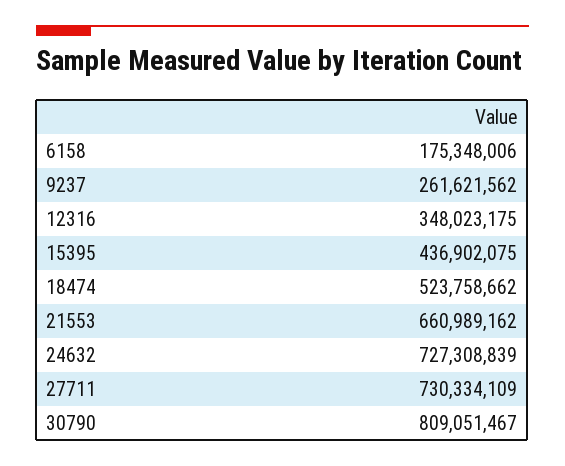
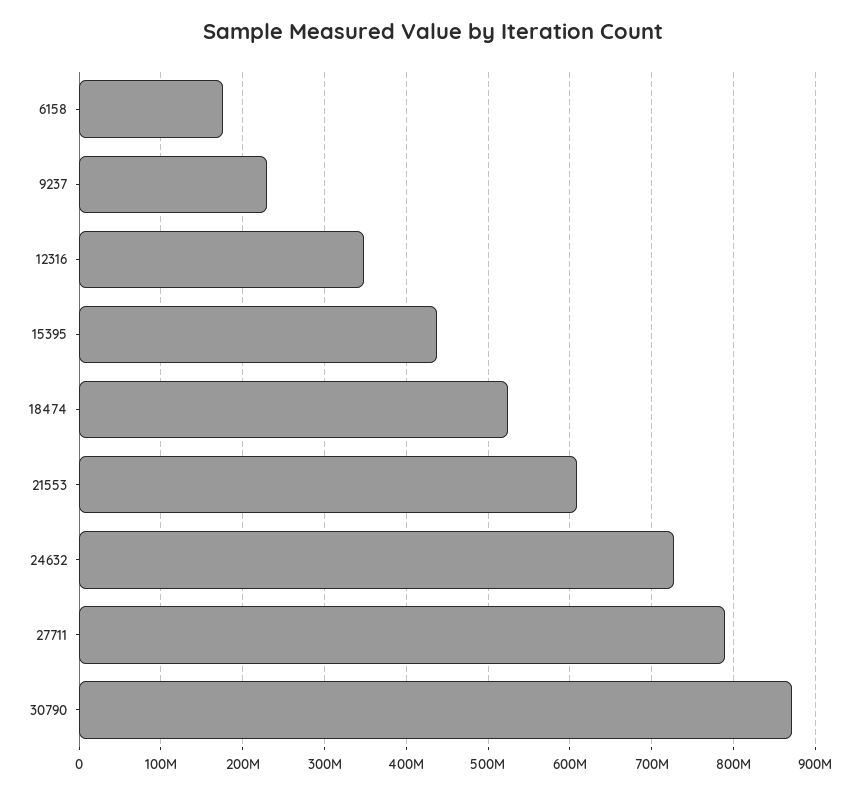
9237: 261621562 -> 230000000
21553: 660989162 -> 610000000
27711: 730334109 -> 790000000
30790: 809051467 -> 870000000

